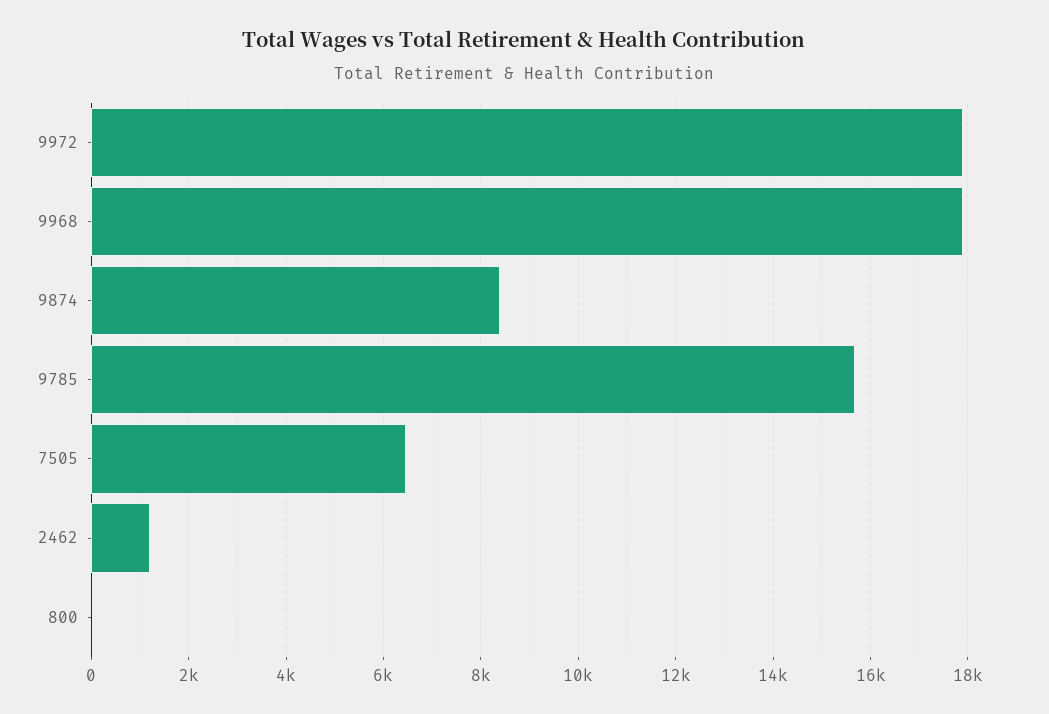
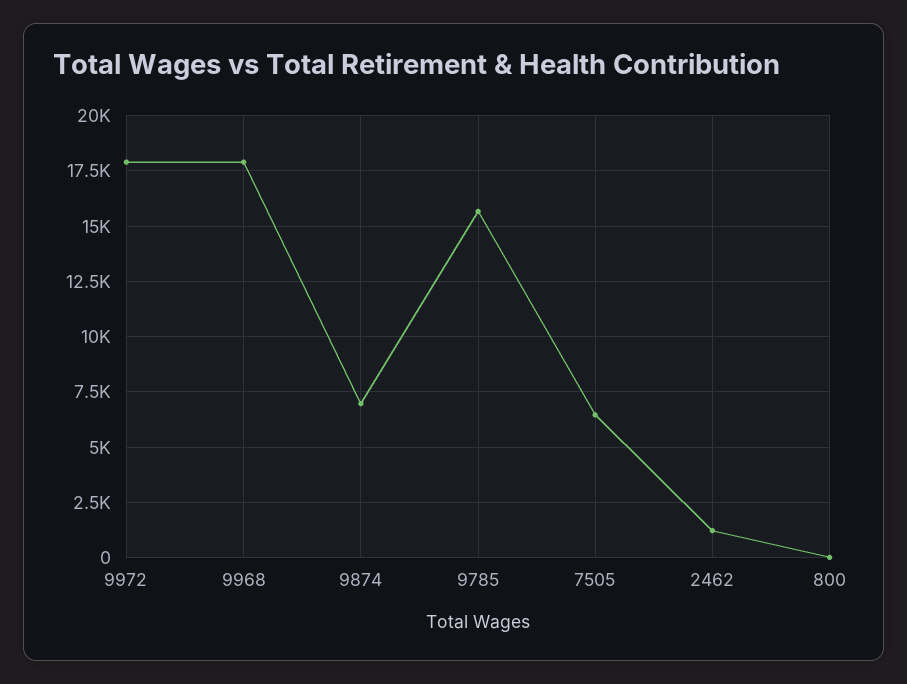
9874: 8400 -> 7000

